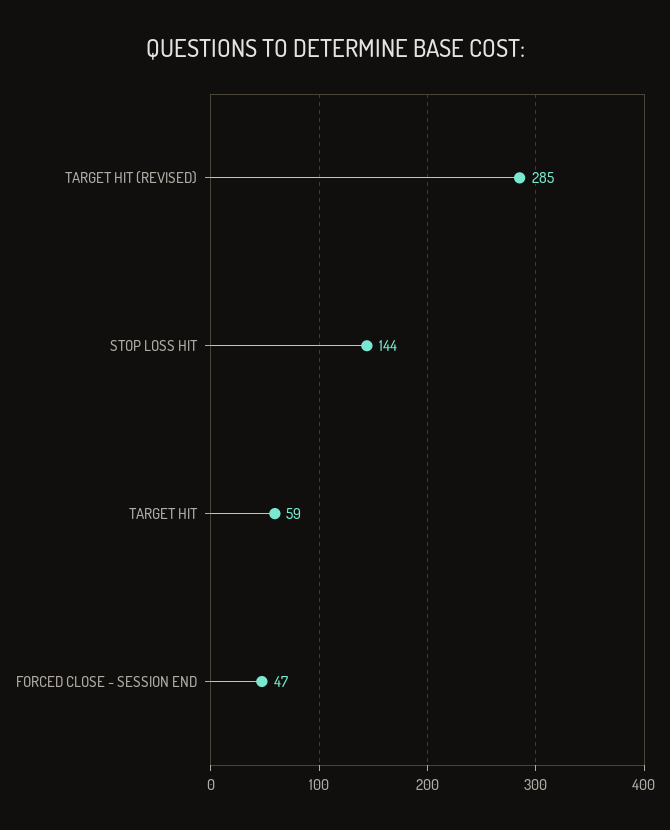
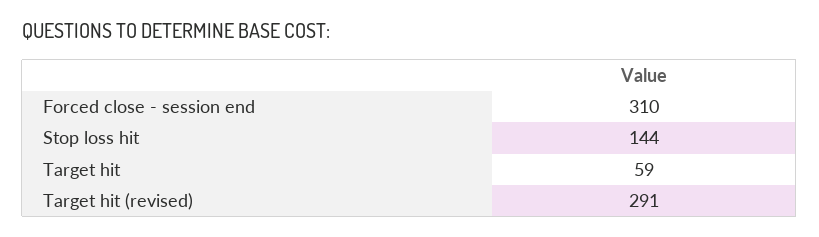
TARGET HIT (REVISED): 285 -> 291
FORCED CLOSE - SESSION END: 47 -> 310

